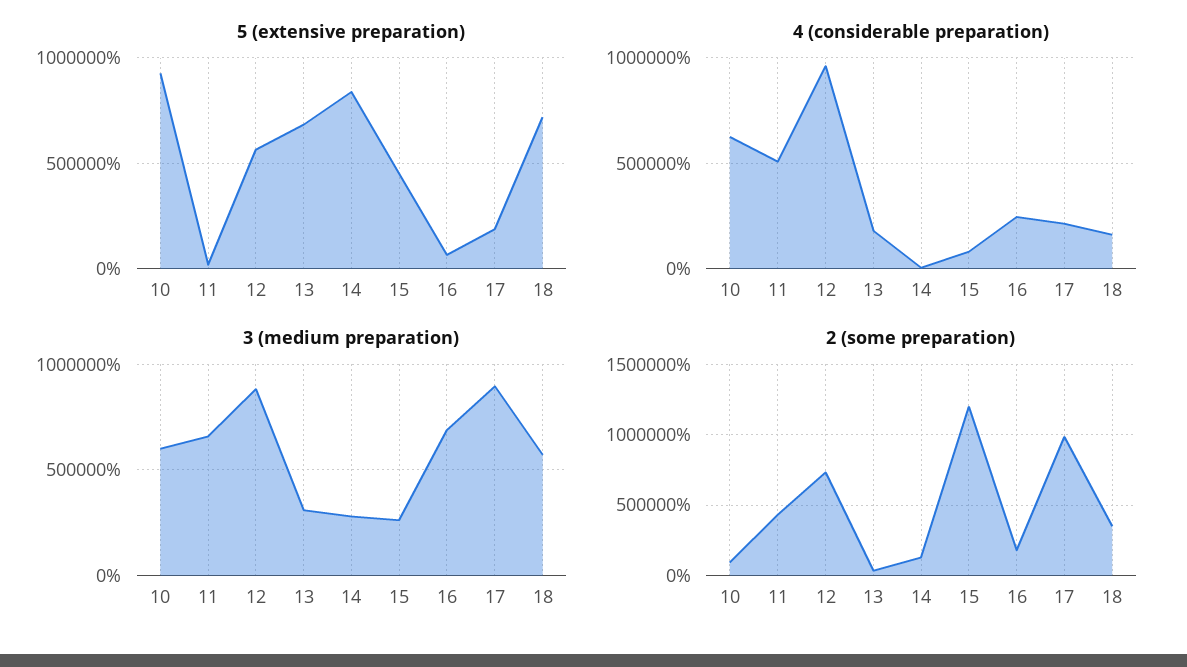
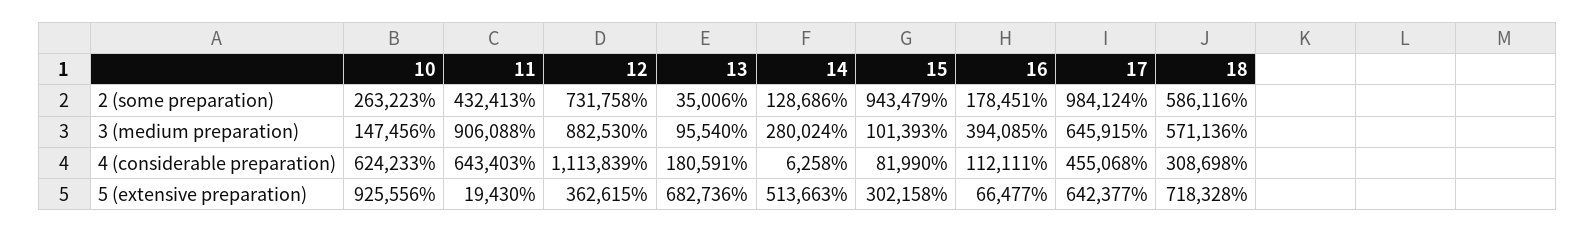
5 (extensive preparation), 12: 550000 -> 362615
5 (extensive preparation), 14: 850000 -> 513663
5 (extensive preparation), 15: 450000 -> 302158
5 (extensive preparation), 17: 200000 -> 642377
4 (considerable preparation), 11: 500000 -> 643403
4 (considerable preparation), 12: 950000 -> 1113839
4 (considerable preparation), 16: 250000 -> 112111
4 (considerable preparation), 17: 200000 -> 455068
4 (considerable preparation), 18: 150000 -> 308698
3 (medium preparation), 10: 600000 -> 147456
3 (medium preparation), 11: 650000 -> 906088
3 (medium preparation), 13: 300000 -> 95540
3 (medium preparation), 15: 250000 -> 101393
3 (medium preparation), 16: 700000 -> 394085
3 (medium preparation), 17: 900000 -> 645915
2 (some preparation), 10: 100000 -> 263223
2 (some preparation), 15: 1200000 -> 943479
2 (some preparation), 18: 350000 -> 586116

